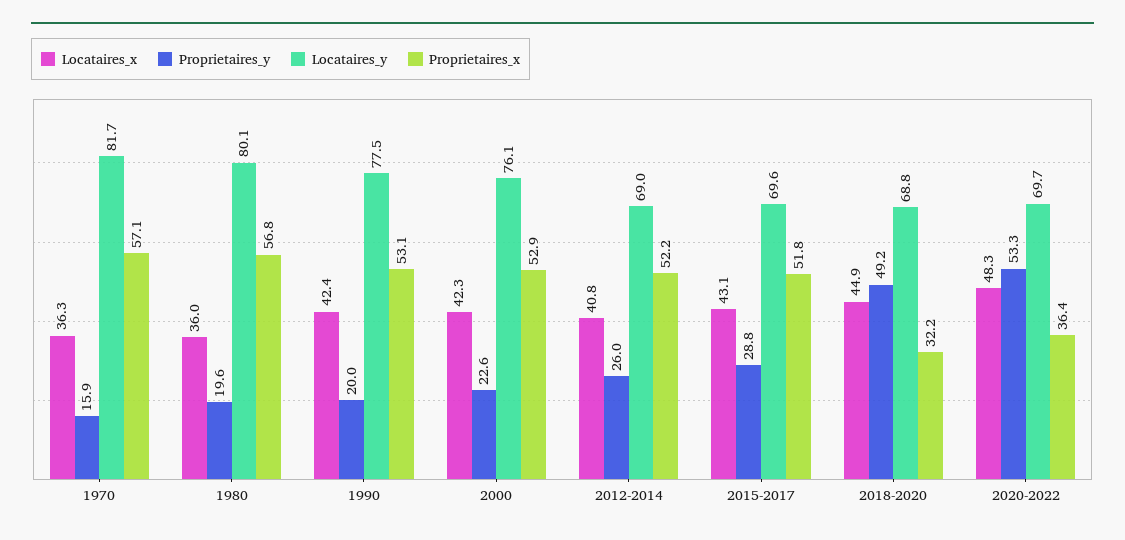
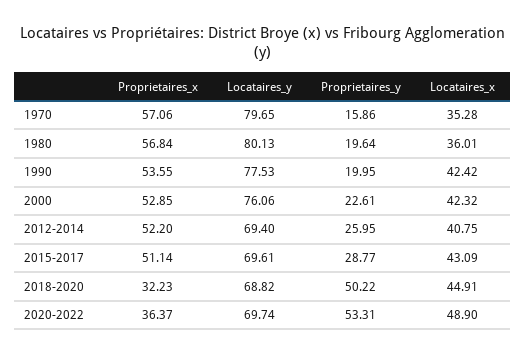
Locataires_x, 1970: 36.3 -> 35.28
Locataires_y, 1970: 81.7 -> 79.65
Proprietaires_x, 1990: 53.1 -> 53.55
Locataires_y, 2012-2014: 69 -> 69.4
Proprietaires_x, 2015-2017: 51.8 -> 51.14
Proprietaires_y, 2018-2020: 49.2 -> 50.22
Locataires_x, 2020-2022: 48.3 -> 48.9

